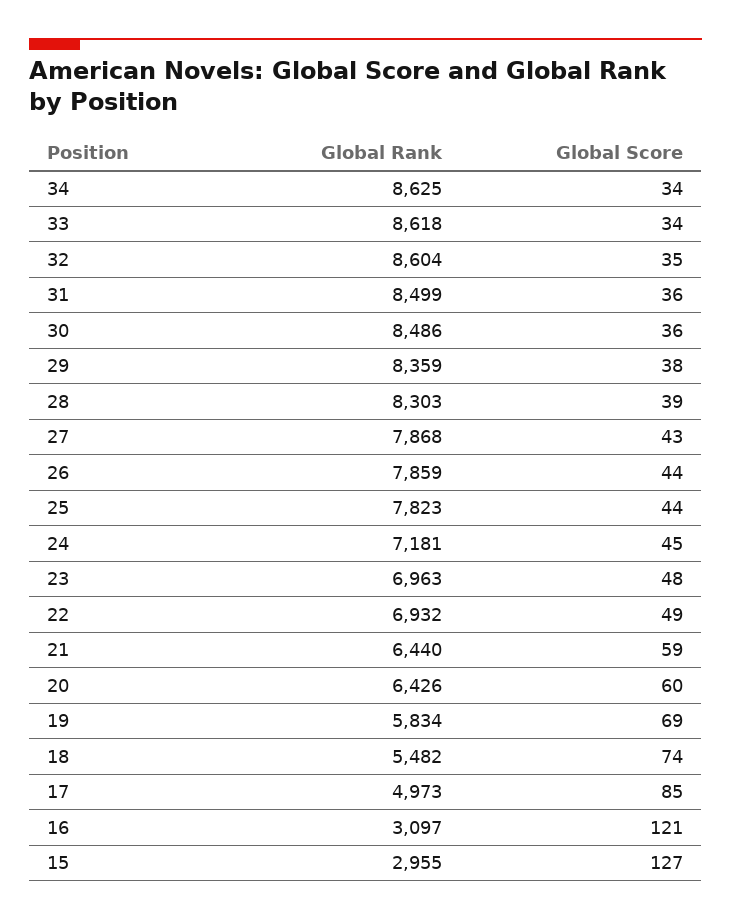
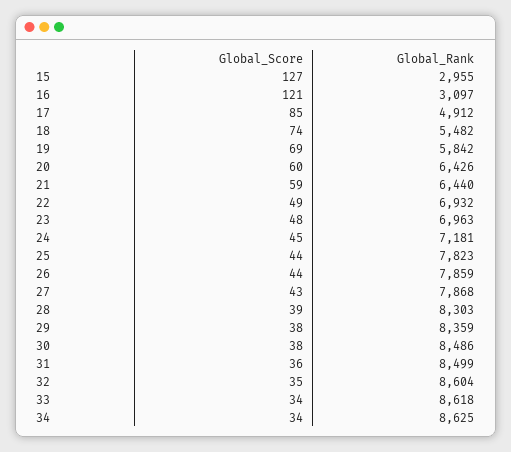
Global Score, 30: 36 -> 38
Global Rank, 19: 5834 -> 5842
Global Rank, 17: 4973 -> 4912

